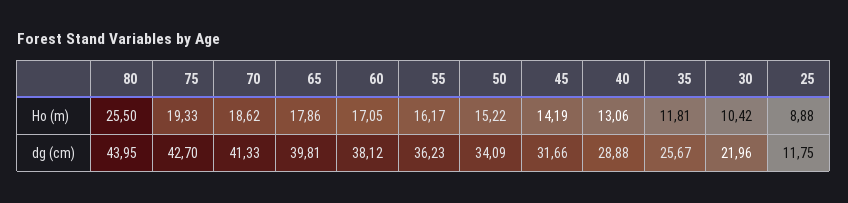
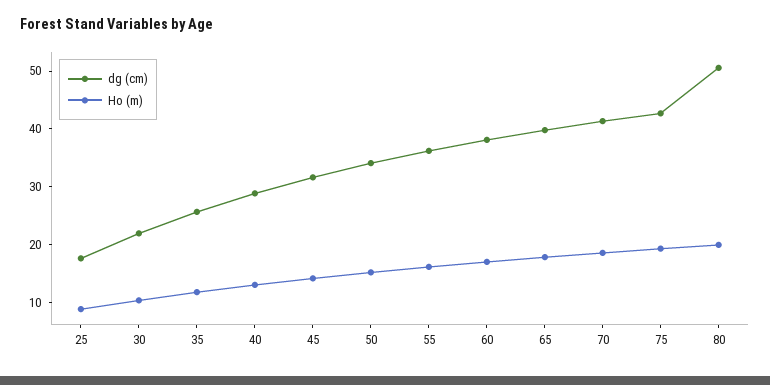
Ho (m), 80: 25.5 -> 20
dg (cm), 80: 43.95 -> 50
dg (cm), 25: 11.75 -> 18

